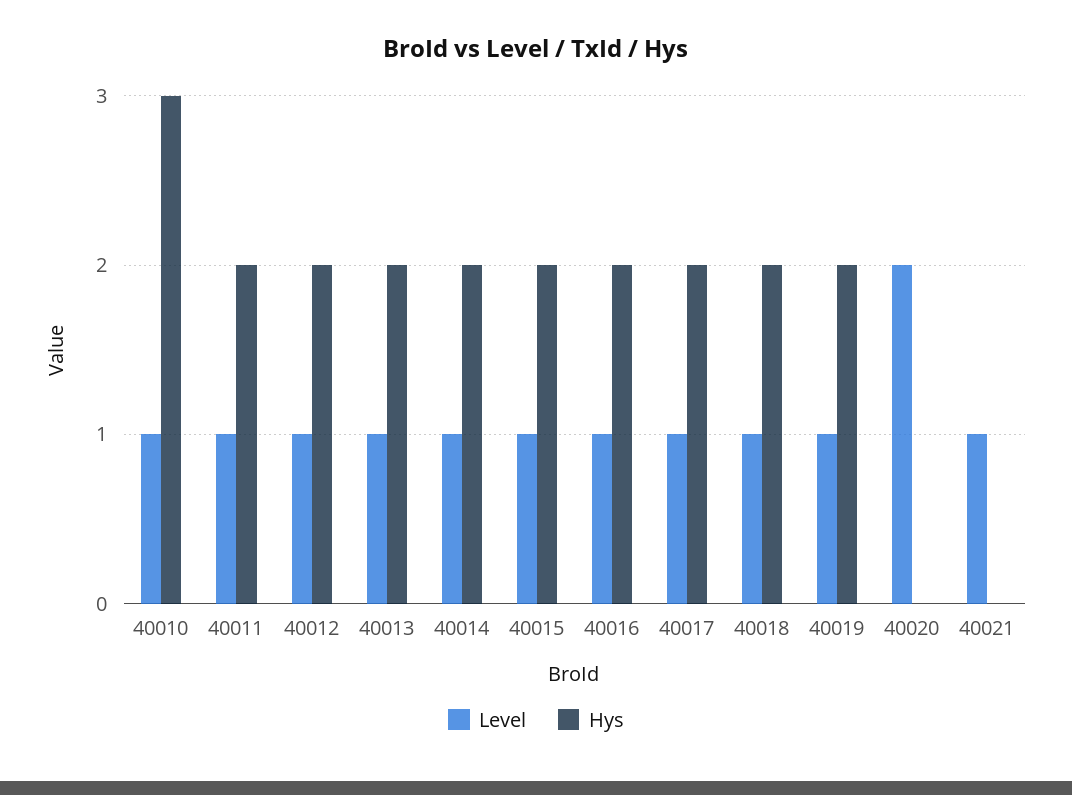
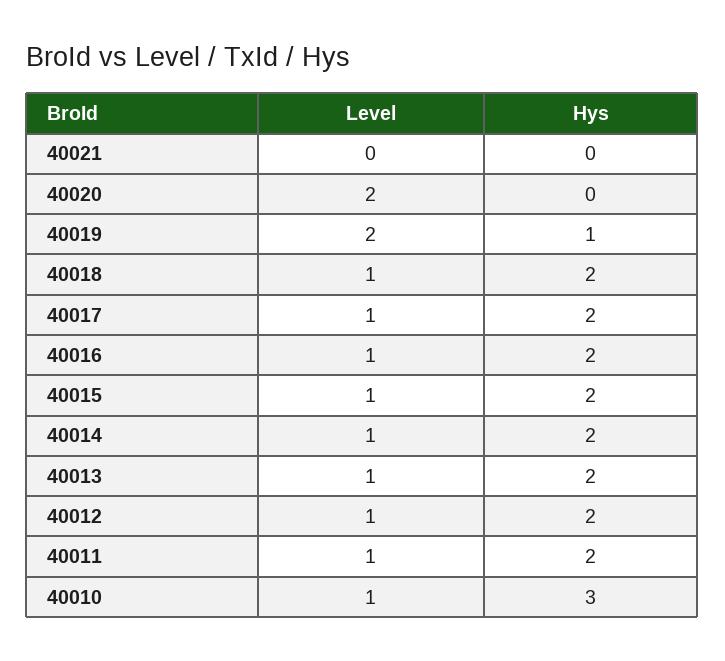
Level, 40019: 1 -> 2
Hys, 40019: 2 -> 1
Level, 40021: 1 -> 0

